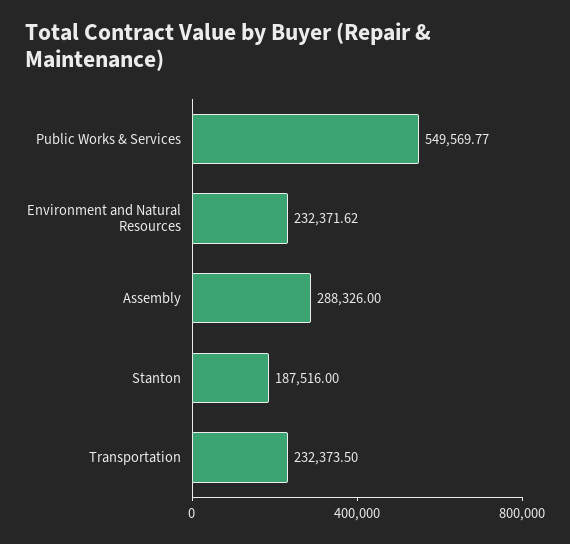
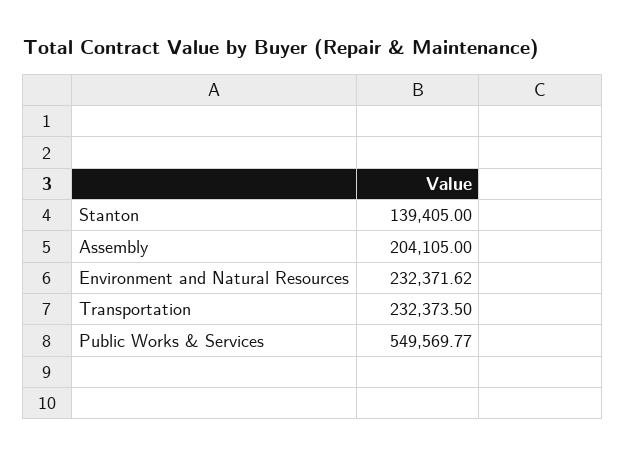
Assembly: 288326 -> 204105
Stanton: 187516 -> 139405

